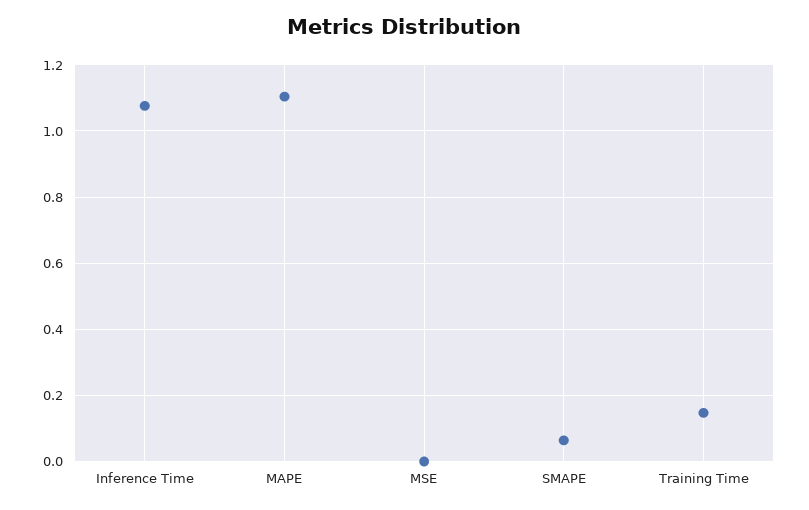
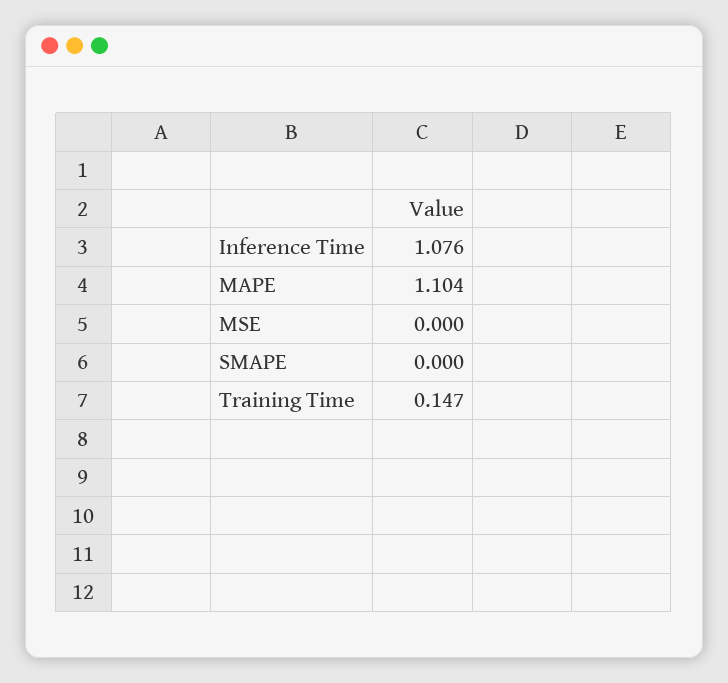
SMAPE: 0.06 -> 0

